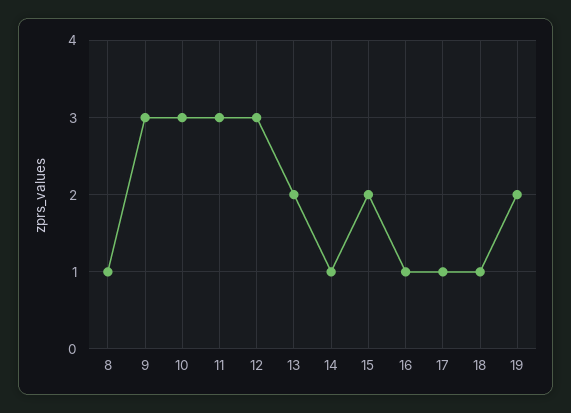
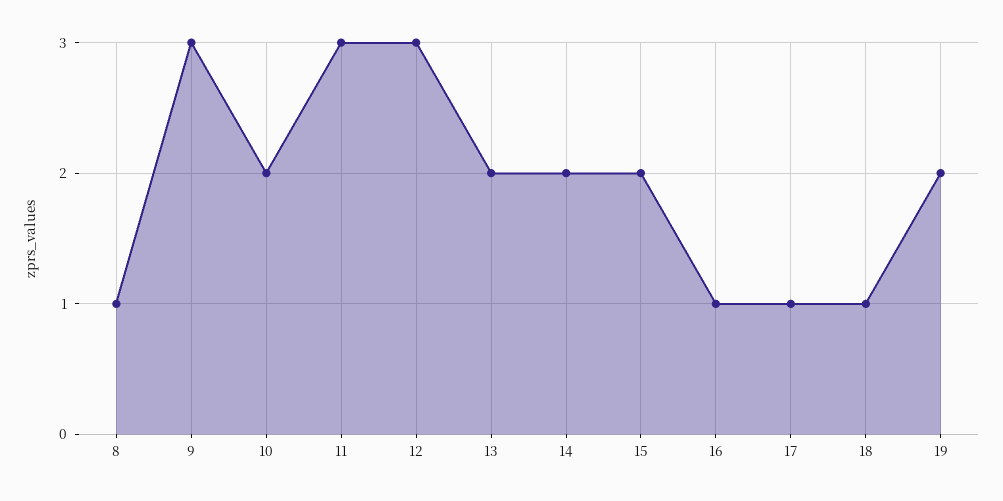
10: 3 -> 2
14: 1 -> 2

